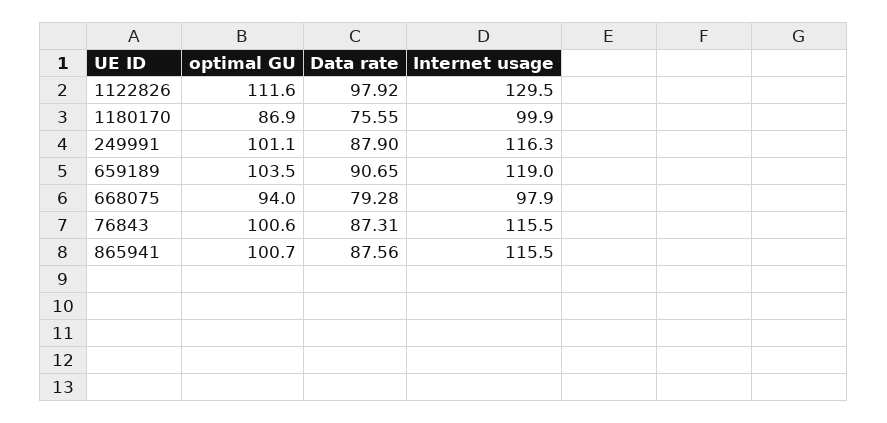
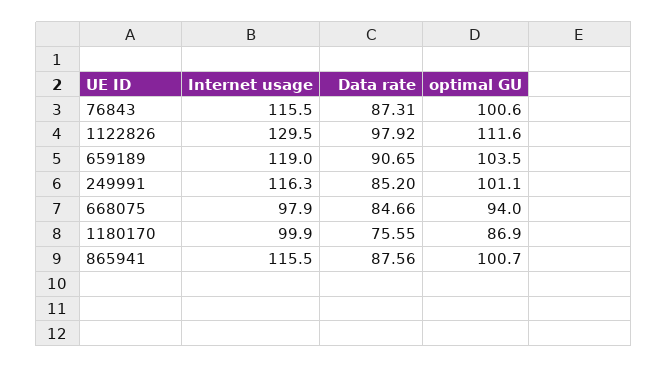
Data rate, 249991: 87.9 -> 85.2
Data rate, 668075: 79.28 -> 84.66

